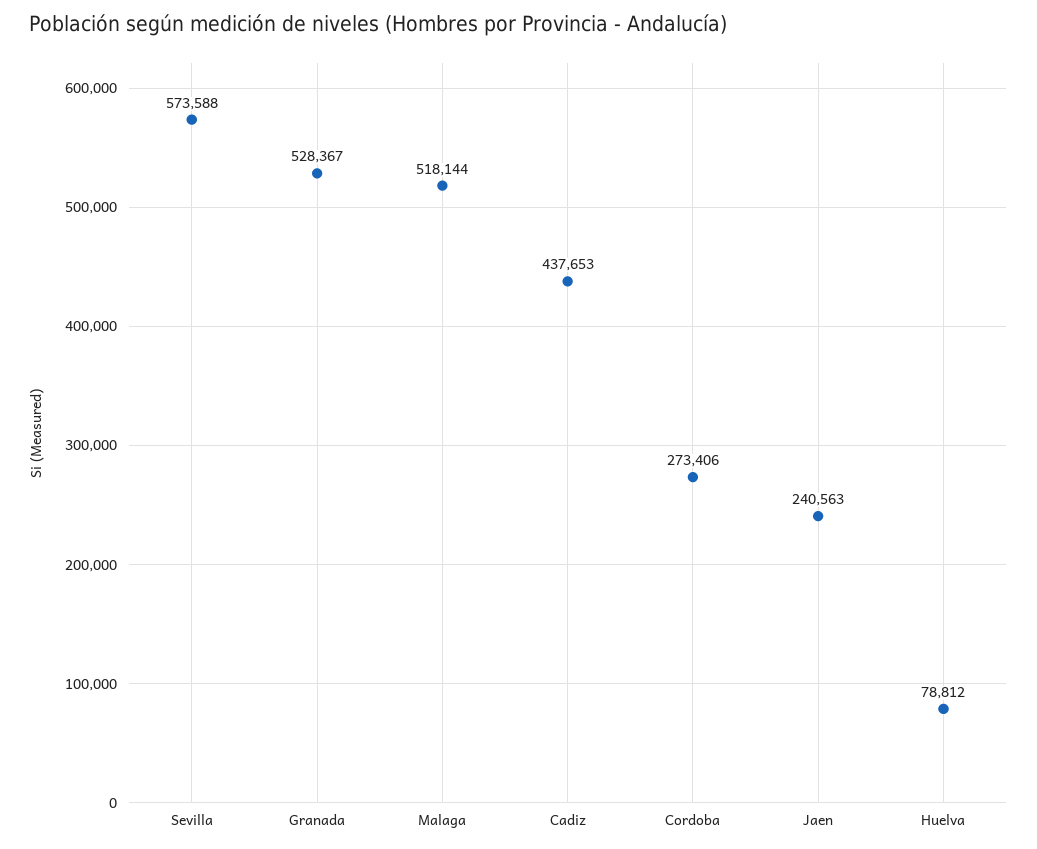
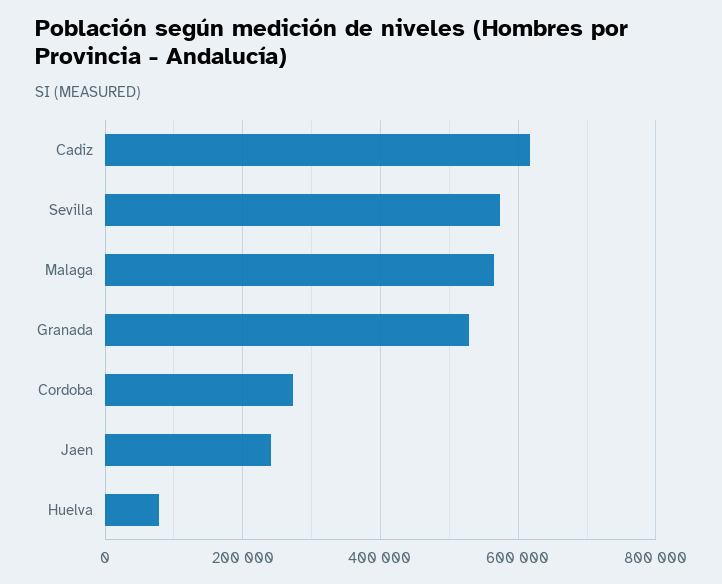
Malaga: 518144 -> 560000
Cadiz: 437653 -> 620000

